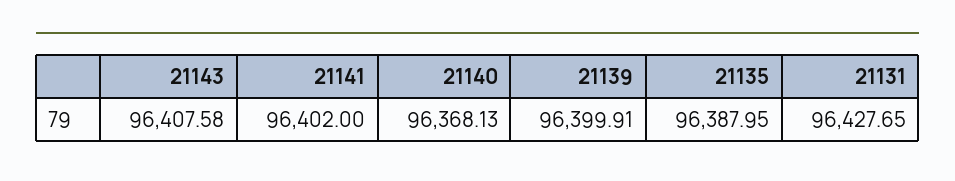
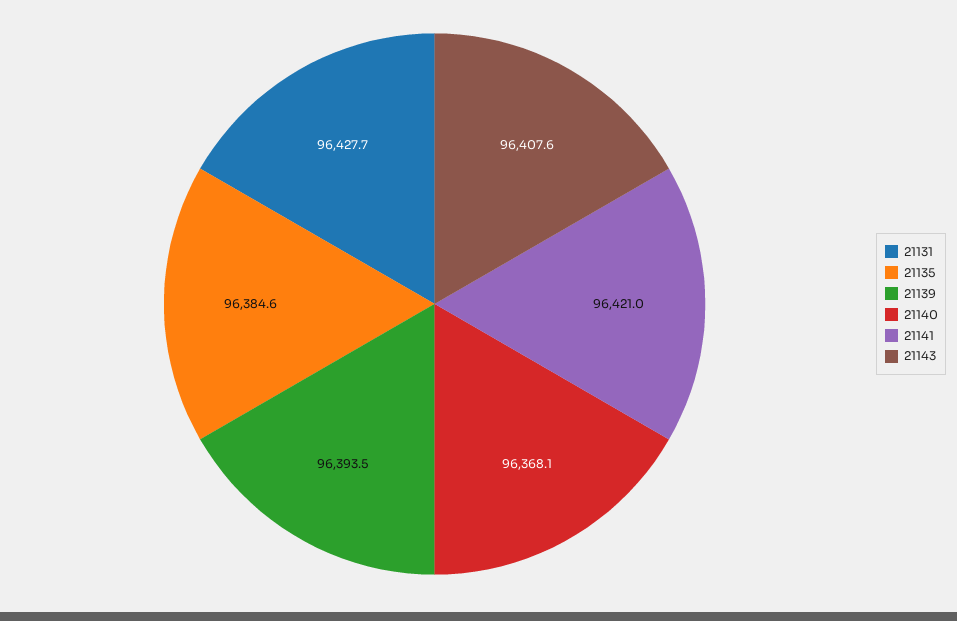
21141: 96402 -> 96421
21139: 96399.91 -> 96393.5
21135: 96387.95 -> 96384.6

